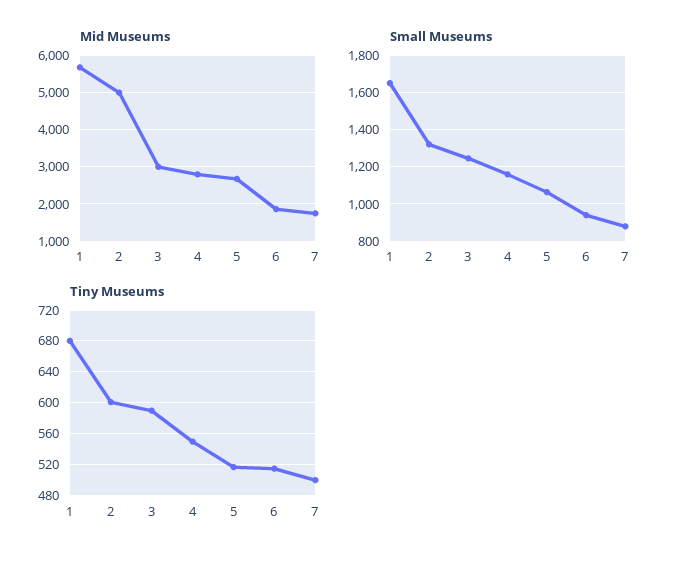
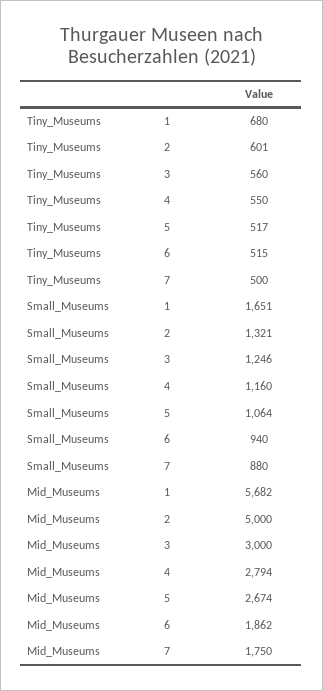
Tiny Museums, 3: 590 -> 560

